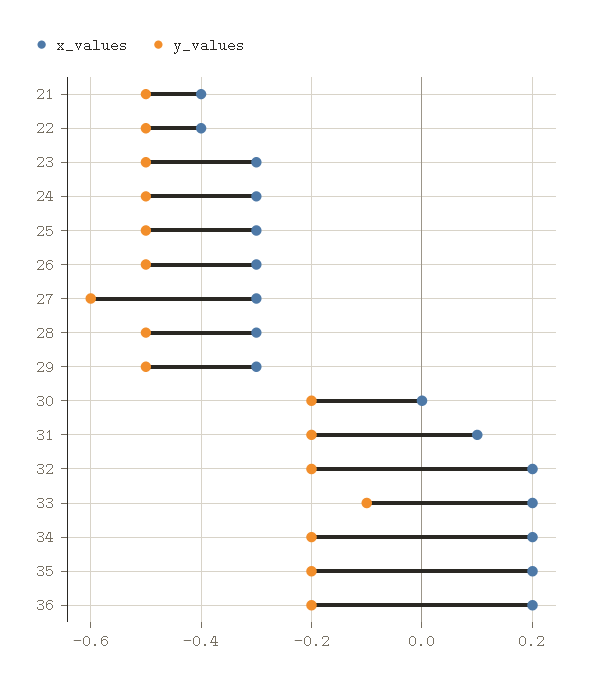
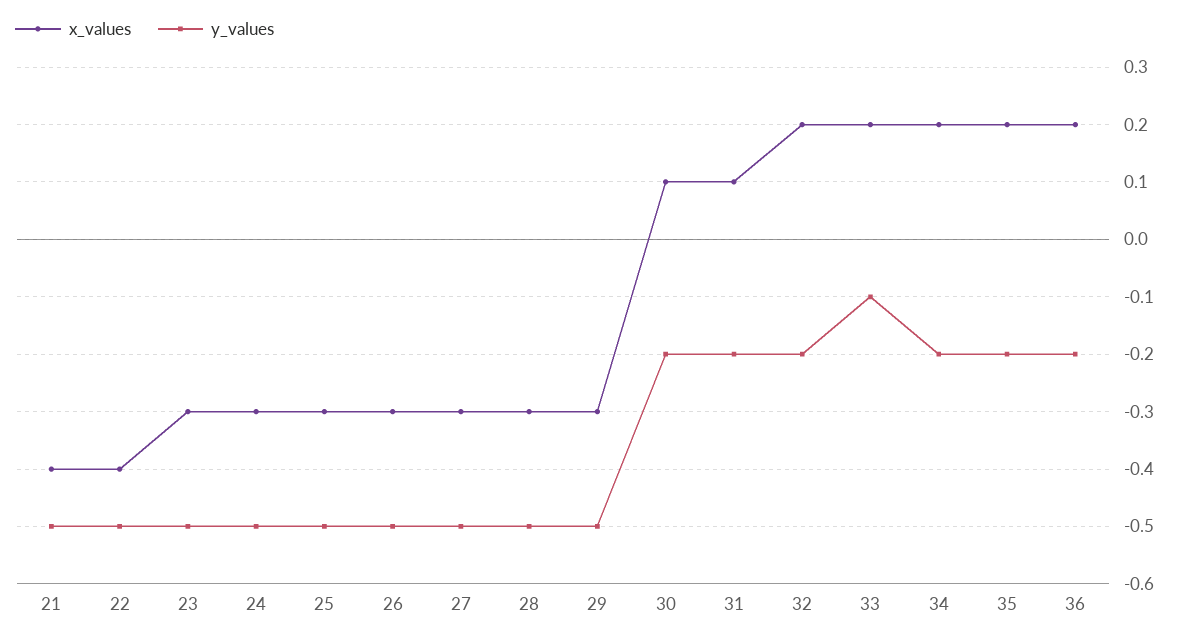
y_values, 27: -0.6 -> -0.5
x_values, 30: 0 -> 0.1

